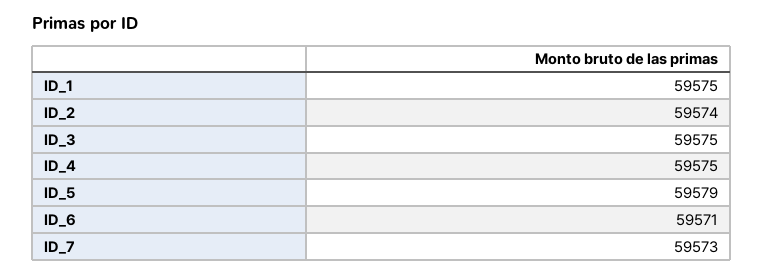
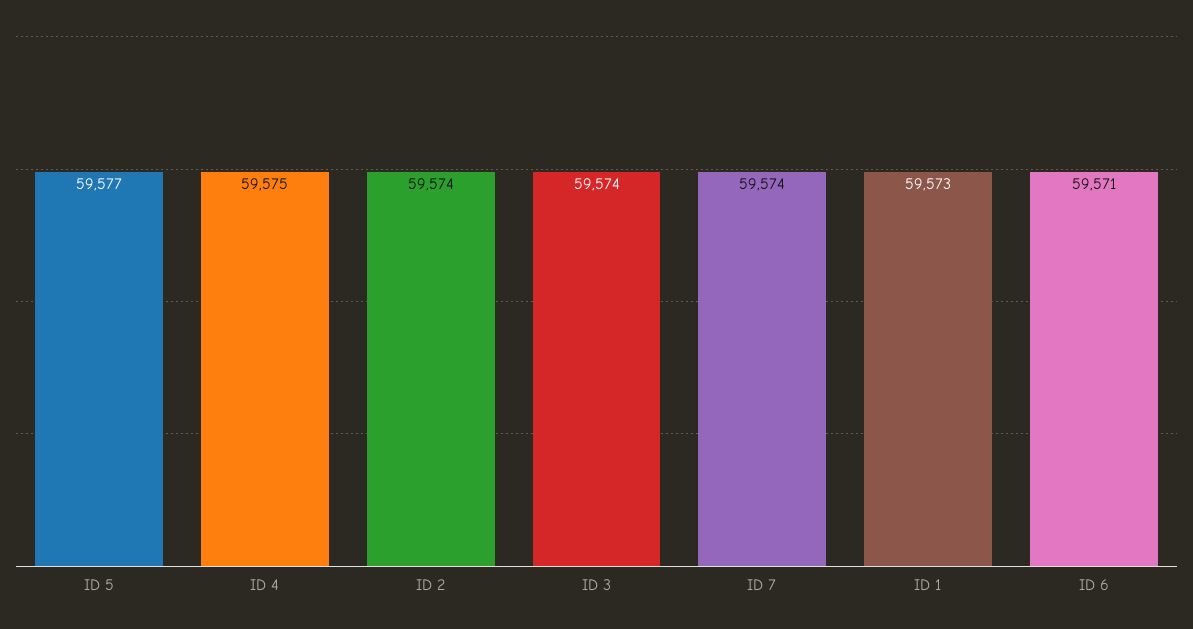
ID_1: 59575 -> 59573
ID_3: 59575 -> 59574
ID_5: 59579 -> 59577
ID_7: 59573 -> 59574

